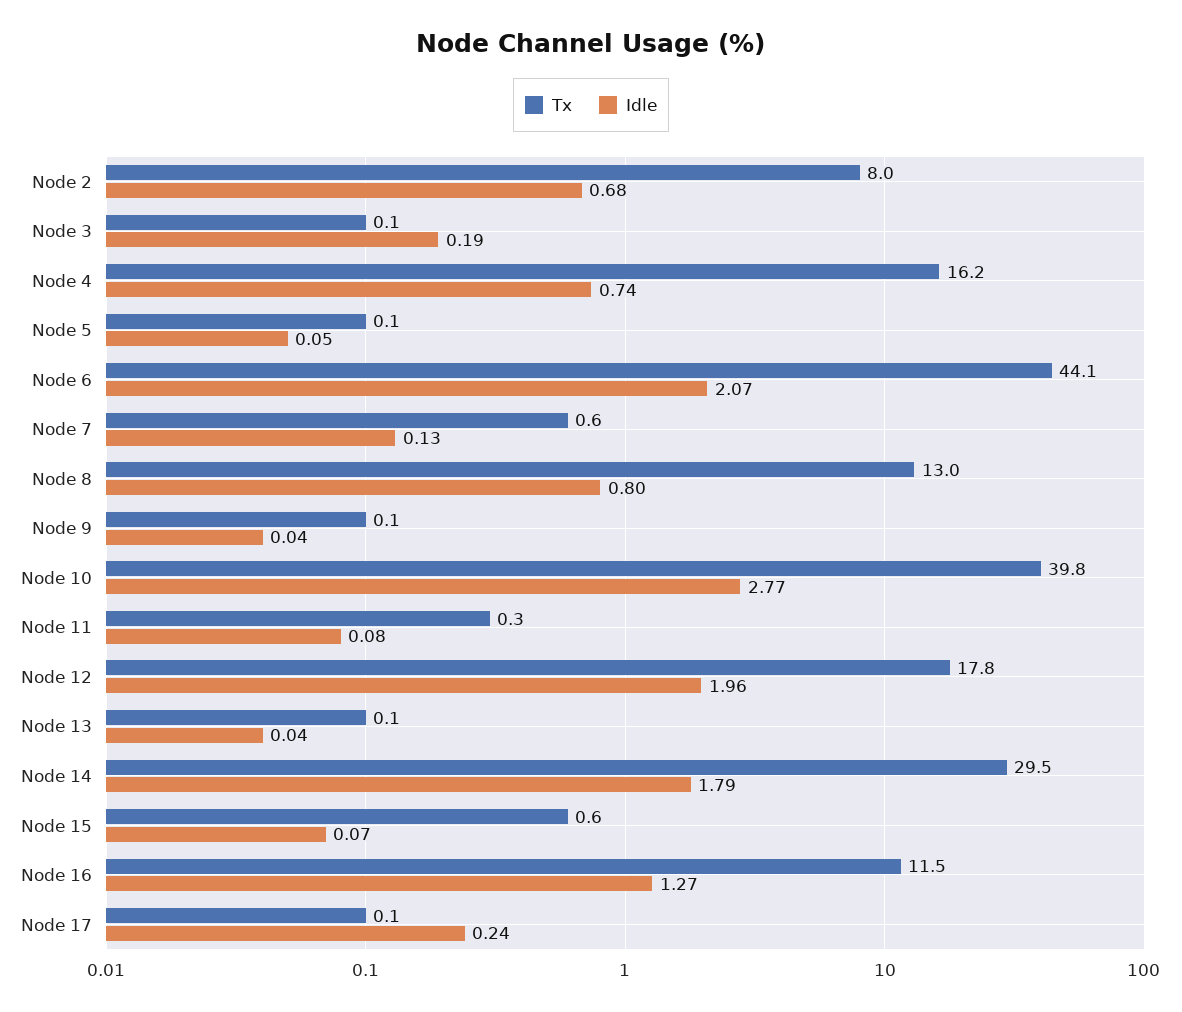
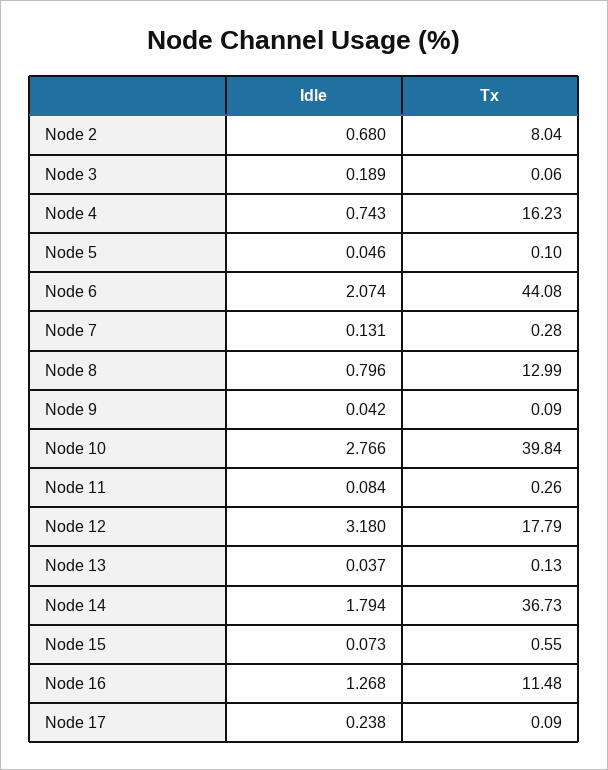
Tx, Node 7: 0.6 -> 0.28
Idle, Node 12: 1.96 -> 3.18
Tx, Node 14: 29.5 -> 36.73

